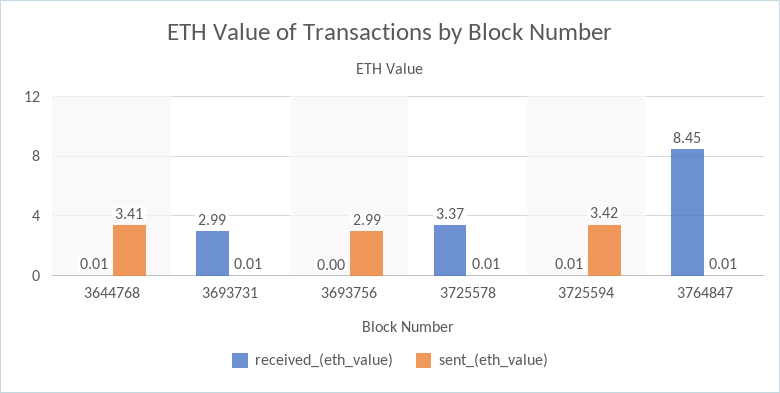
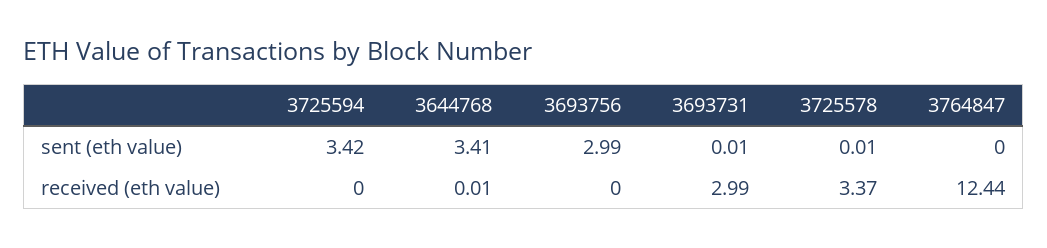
received_(eth_value), 3725594: 0.01 -> 0
received_(eth_value), 3764847: 8.45 -> 12.44
sent_(eth_value), 3764847: 0.01 -> 0

